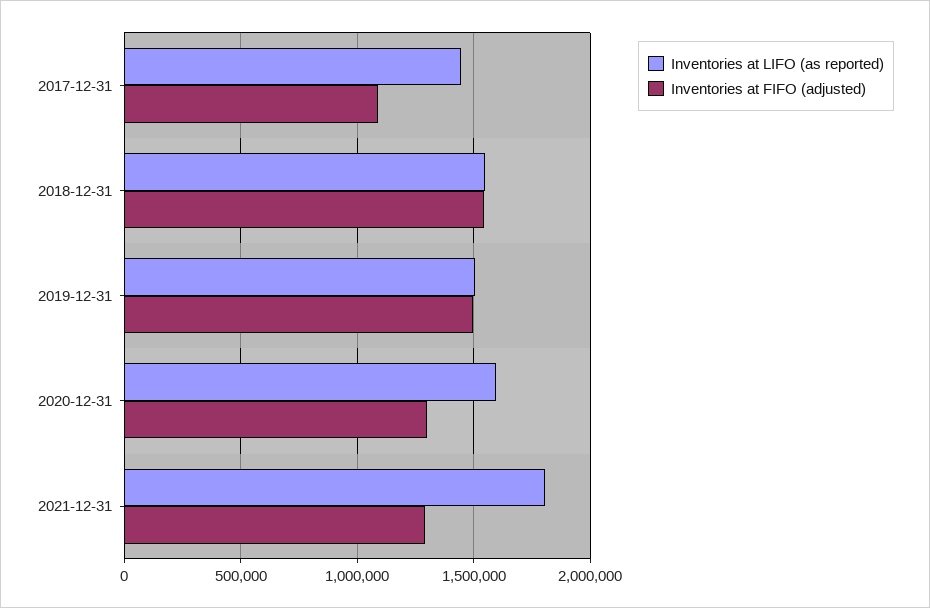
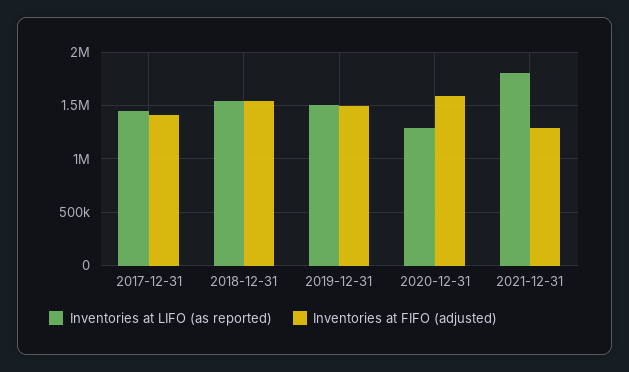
Inventories at FIFO (adjusted), 2017-12-31: 1100000 -> 1400000
Inventories at LIFO (as reported), 2020-12-31: 1600000 -> 1300000
Inventories at FIFO (adjusted), 2020-12-31: 1300000 -> 1600000

